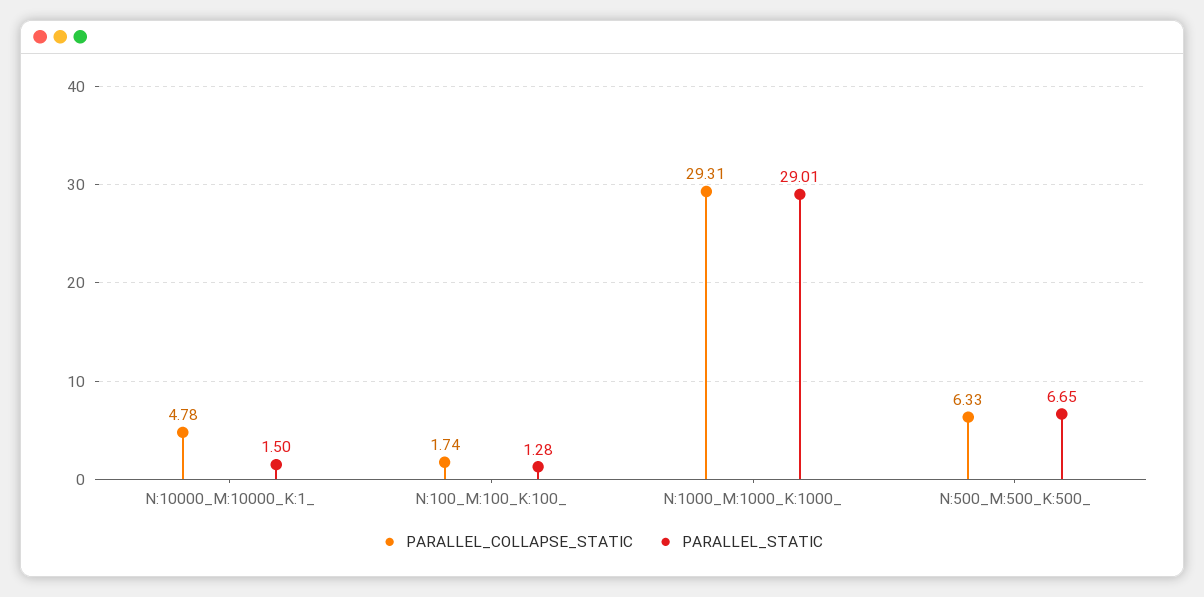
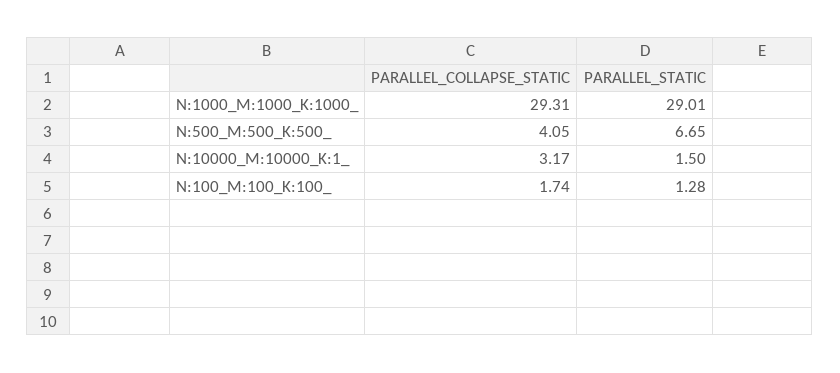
PARALLEL_COLLAPSE_STATIC, N:10000_M:10000_K:1_: 4.78 -> 3.17
PARALLEL_COLLAPSE_STATIC, N:500_M:500_K:500_: 6.33 -> 4.05

